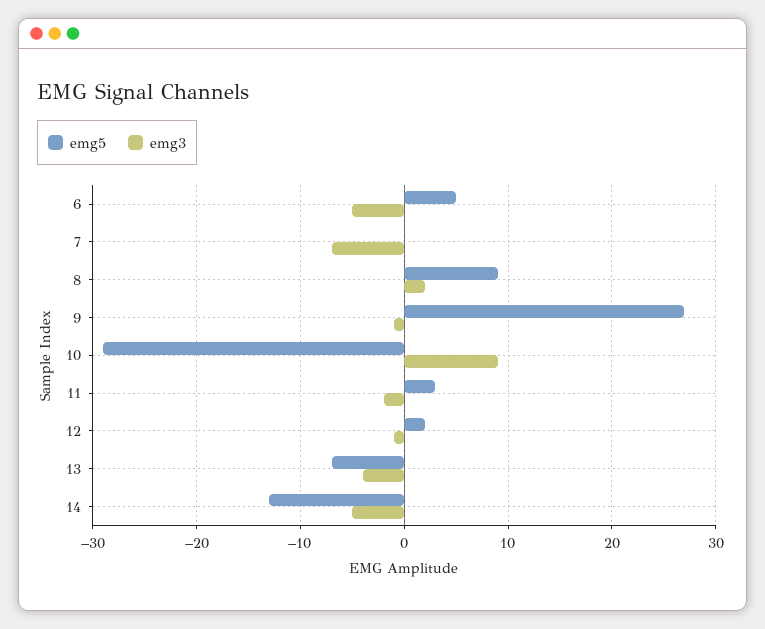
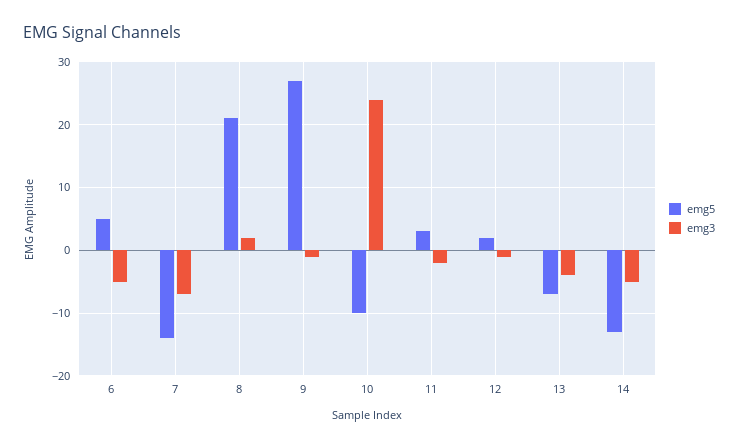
emg5, 7: 0 -> -14
emg5, 8: 9 -> 21
emg5, 10: -29 -> -10
emg3, 10: 9 -> 24

